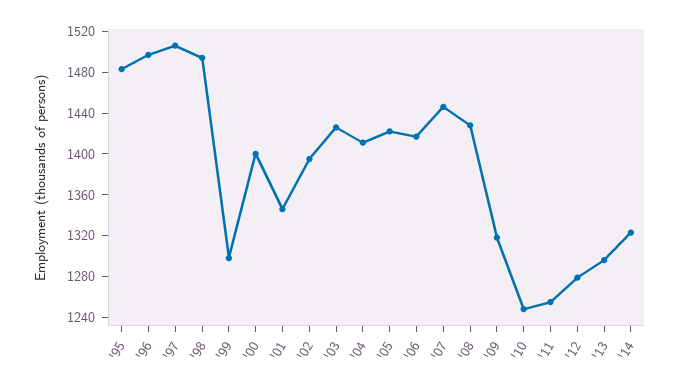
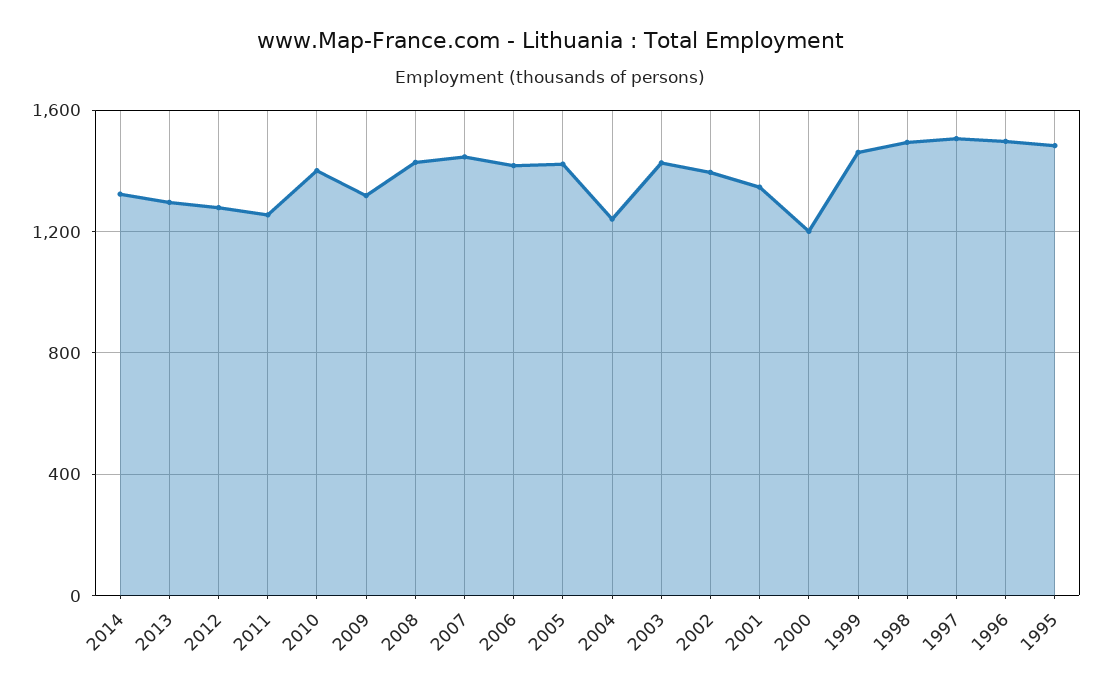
'99: 1300 -> 1450
'00: 1400 -> 1200
'04: 1410 -> 1250
'10: 1250 -> 1400

